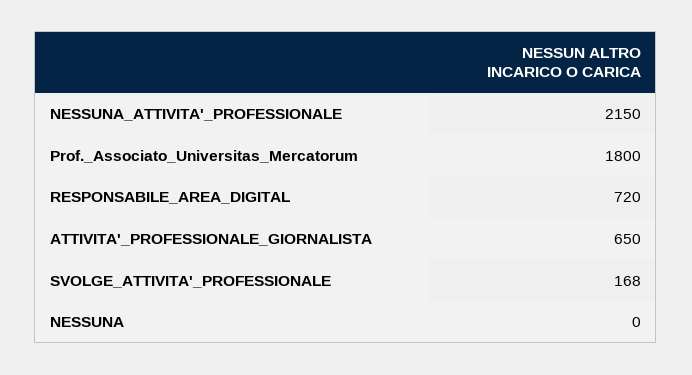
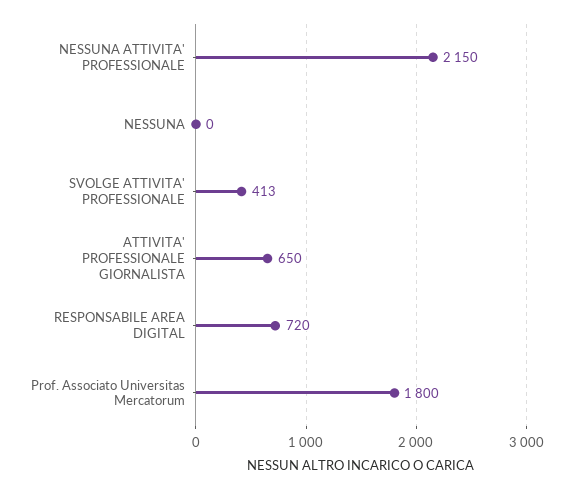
SVOLGE_ATTIVITA'_PROFESSIONALE: 168 -> 413

